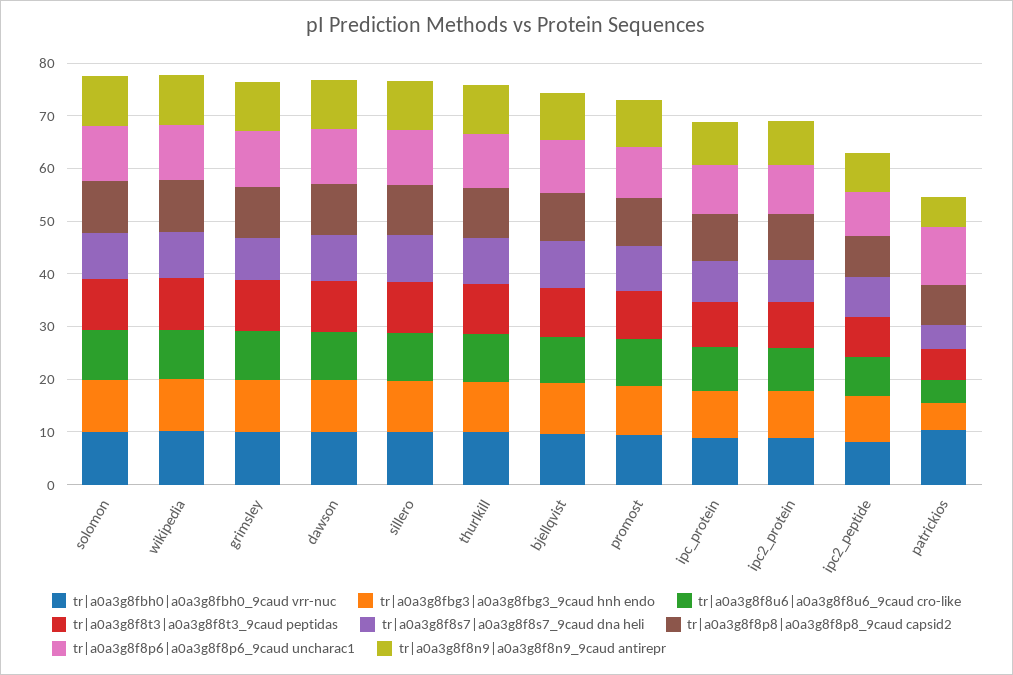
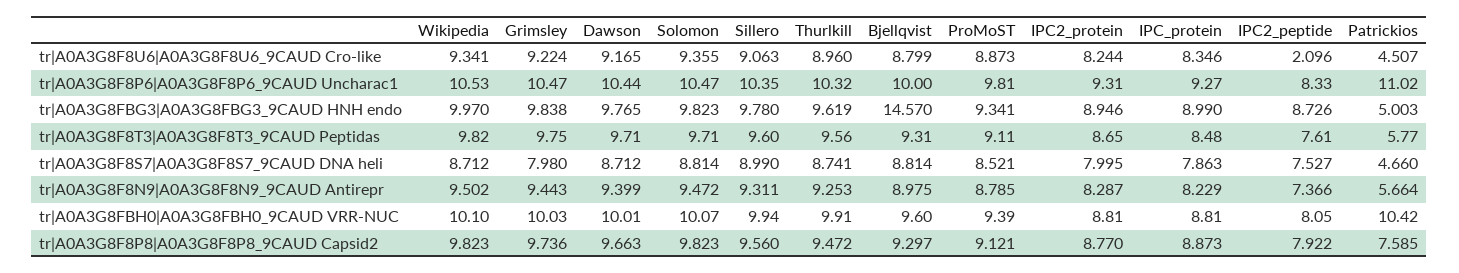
tr|a0a3g8fbg3|a0a3g8fbg3_9caud hnh endo, bjellqvist: 10 -> 14.57
tr|a0a3g8f8u6|a0a3g8f8u6_9caud cro-like, ipc2_peptide: 8 -> 2.096

